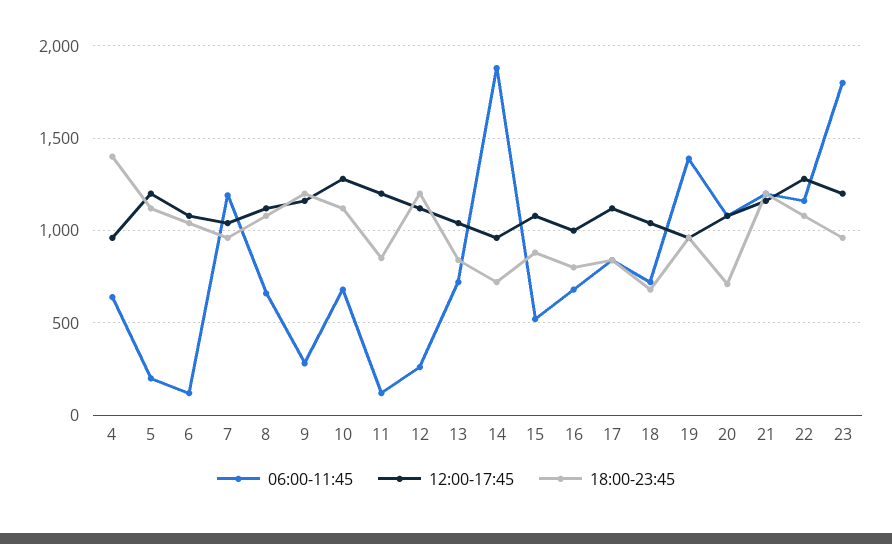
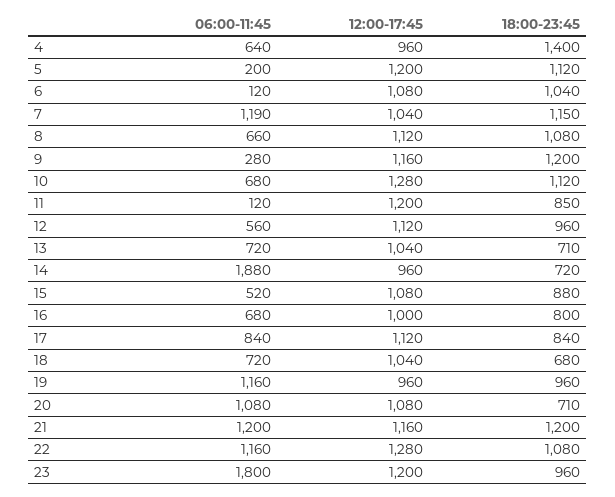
18:00-23:45, 7: 950 -> 1150
06:00-11:45, 12: 250 -> 560
18:00-23:45, 12: 1200 -> 960
18:00-23:45, 13: 850 -> 710
06:00-11:45, 19: 1400 -> 1160

